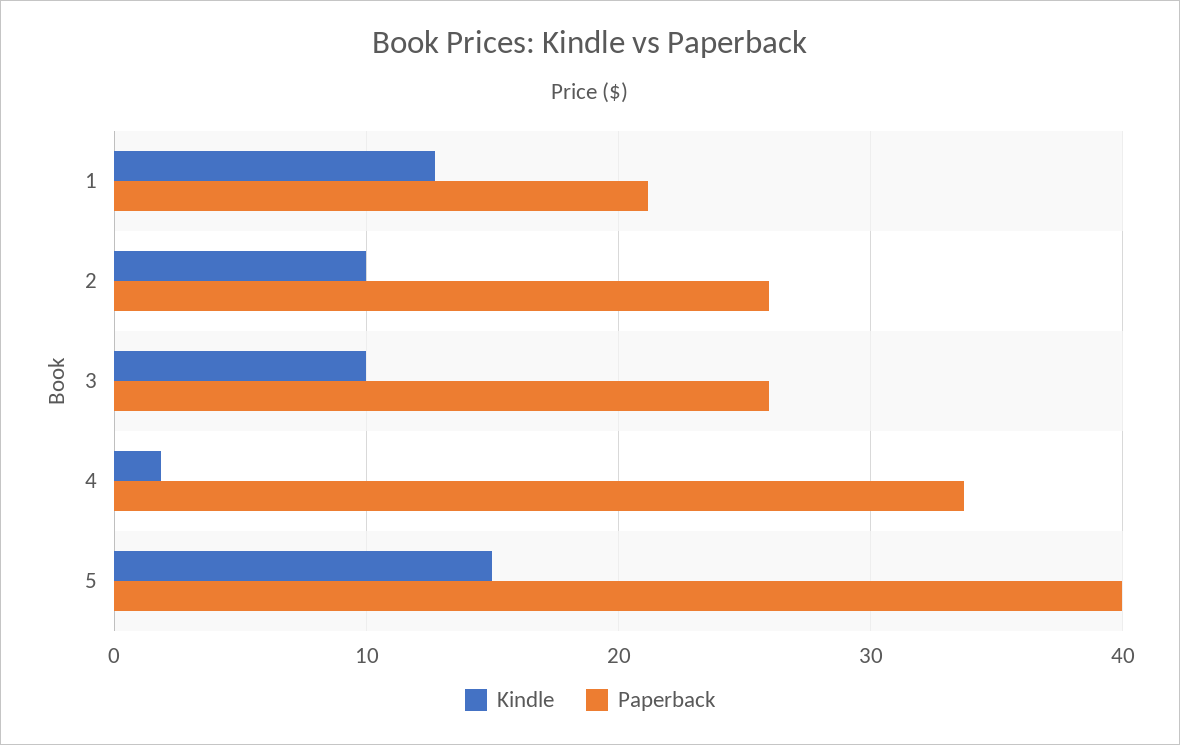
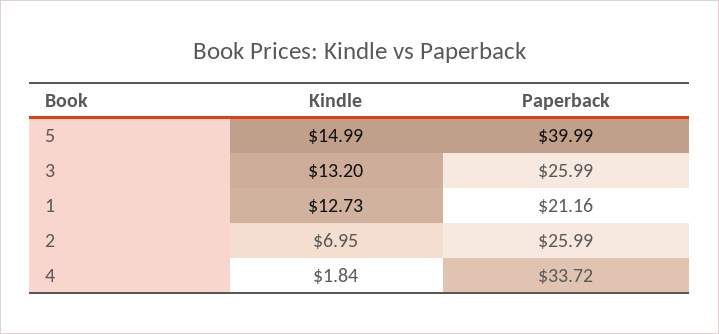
Kindle, 2: 10 -> 6.95
Kindle, 3: 10 -> 13.2

